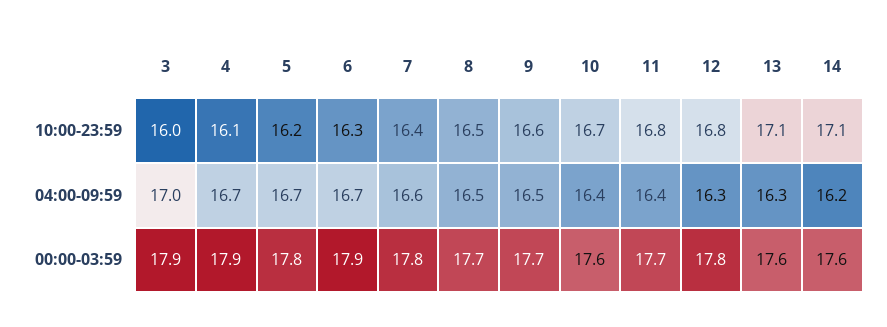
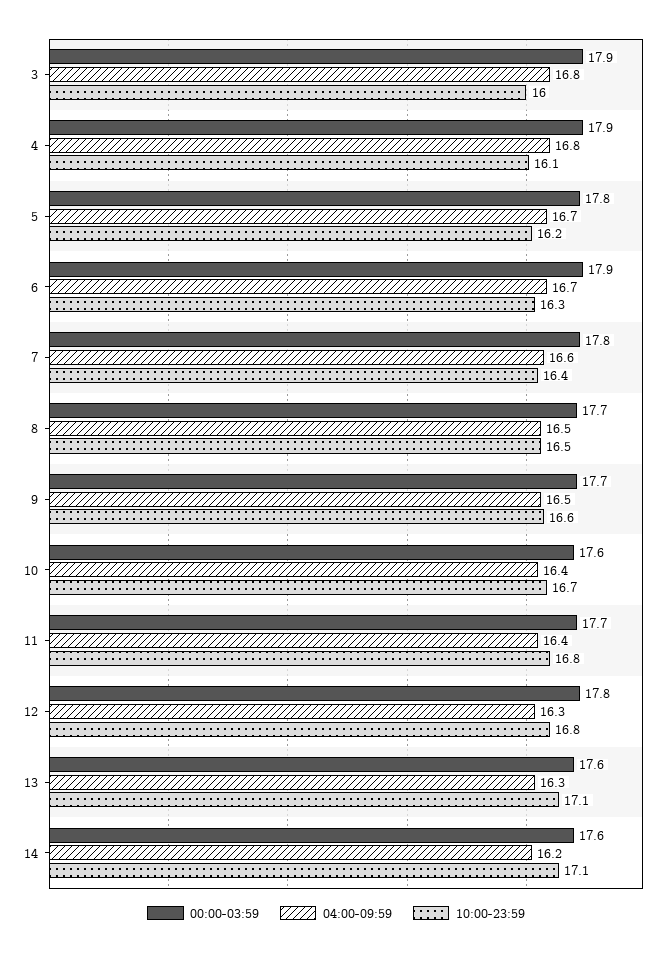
04:00-09:59, 3: 17 -> 16.8
04:00-09:59, 4: 16.7 -> 16.8

